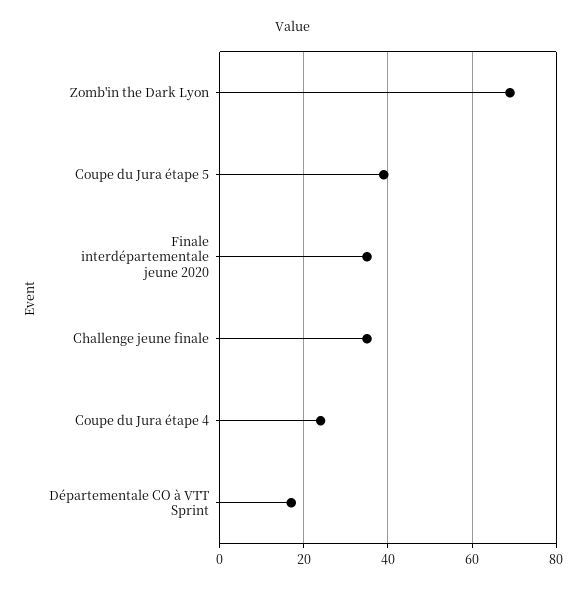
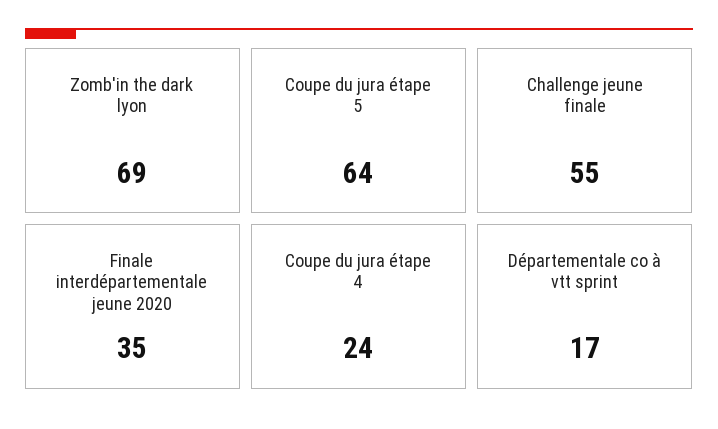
Coupe du Jura étape 5: 40 -> 64
Challenge jeune finale: 35 -> 55

